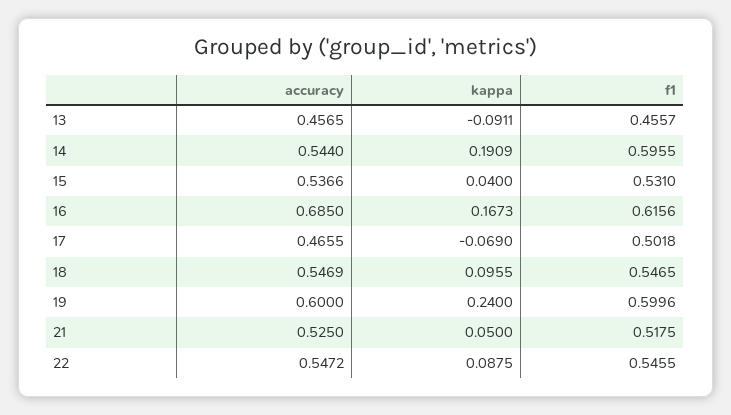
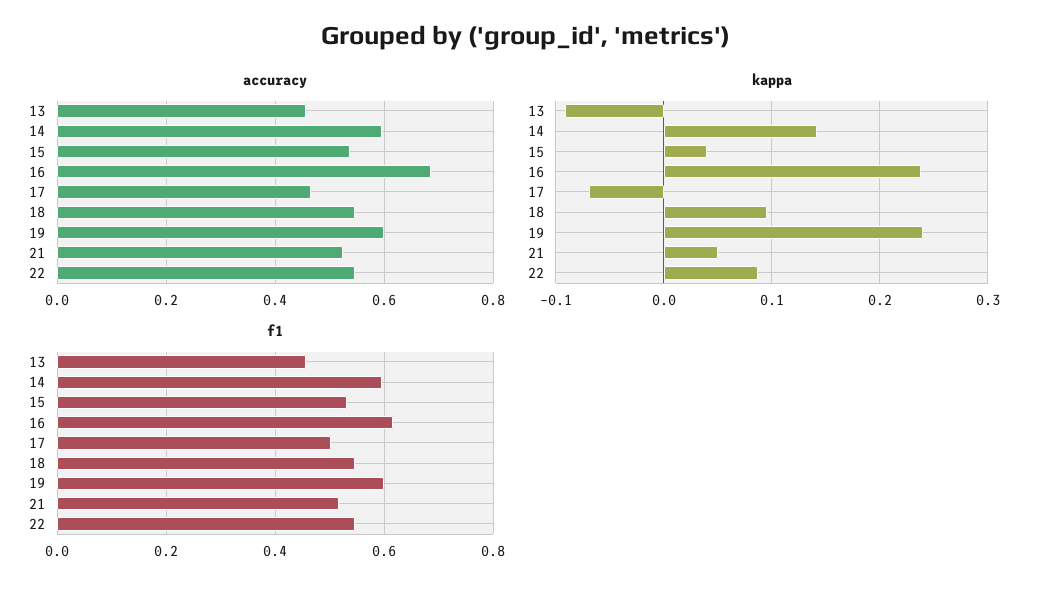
accuracy, 14: 0.544 -> 0.6
kappa, 14: 0.1909 -> 0.14
kappa, 16: 0.1673 -> 0.24

